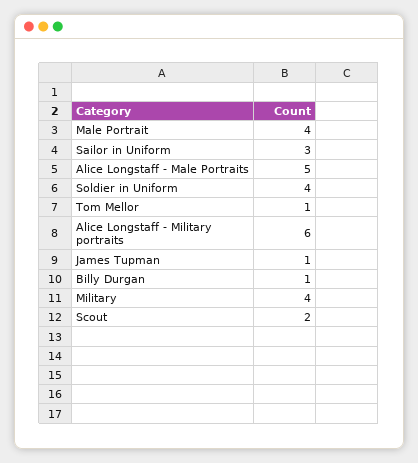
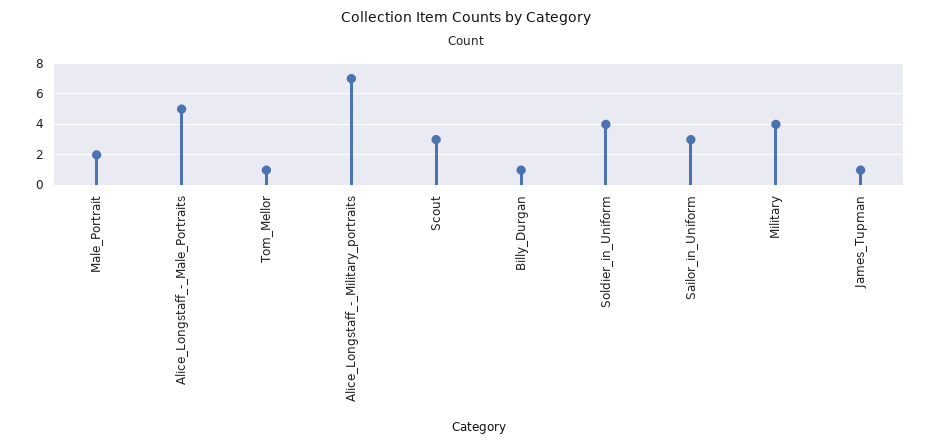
Male Portrait: 4 -> 2
Alice Longstaff - Military portraits: 6 -> 7
Scout: 2 -> 3

